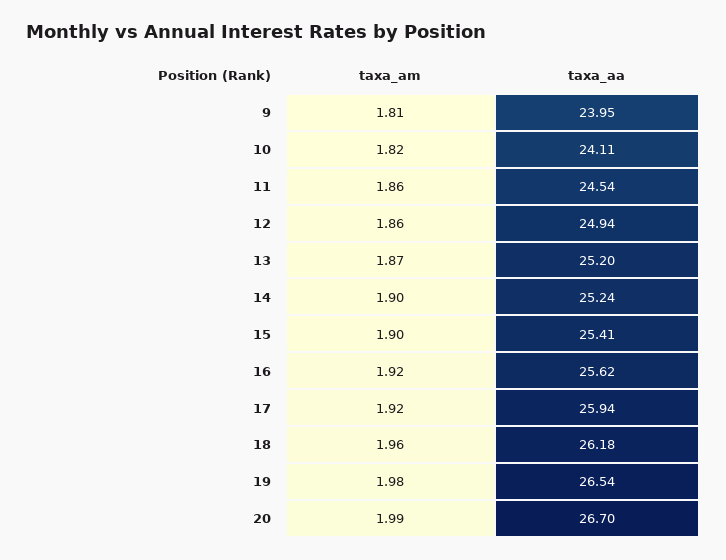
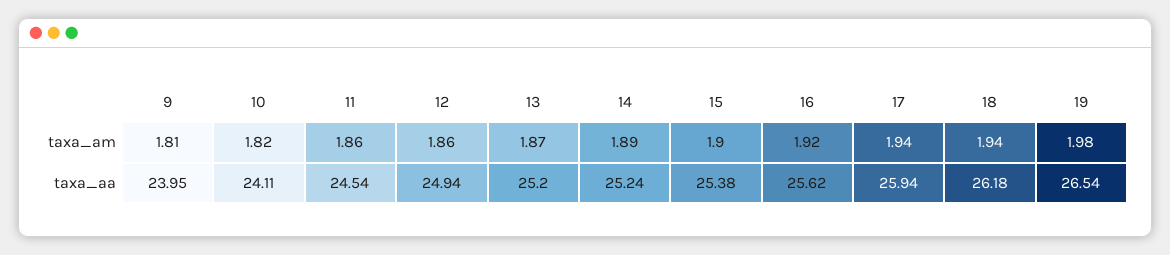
taxa_am, 14: 1.9 -> 1.89
taxa_aa, 15: 25.41 -> 25.38
taxa_am, 17: 1.92 -> 1.94
taxa_am, 18: 1.96 -> 1.94
taxa_am, 20: 1.99 -> none
taxa_aa, 20: 26.7 -> none

